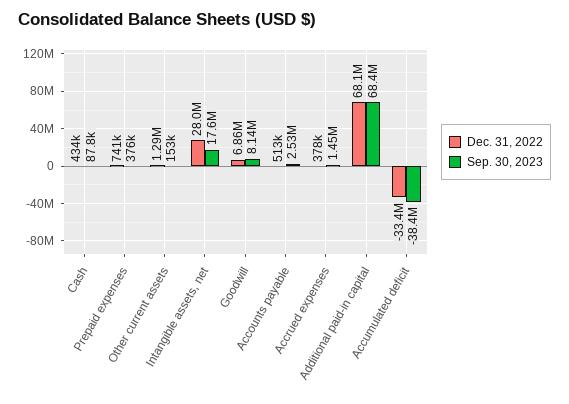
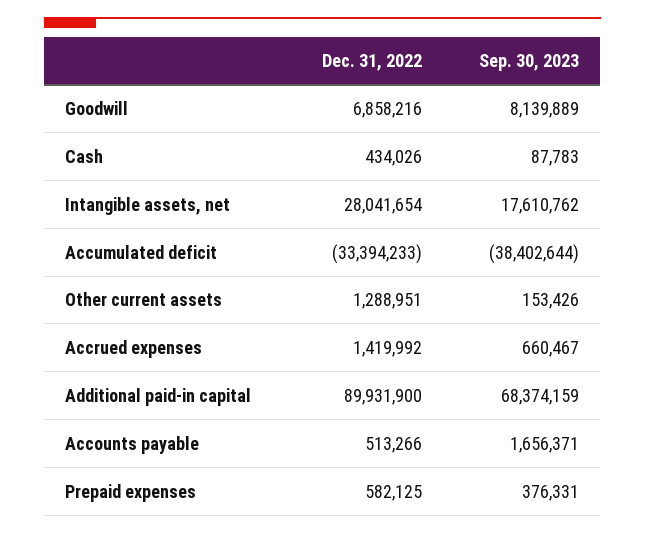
Dec. 31, 2022, Prepaid expenses: 741000 -> 582125
Sep. 30, 2023, Accounts payable: 2530000 -> 1656371
Dec. 31, 2022, Accrued expenses: 378000 -> 1419992
Sep. 30, 2023, Accrued expenses: 1450000 -> 660467
Dec. 31, 2022, Additional paid-in capital: 68100000 -> 89931900

